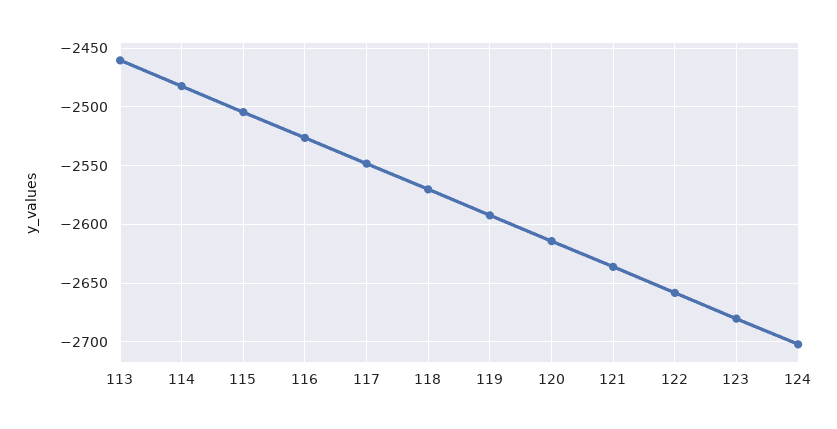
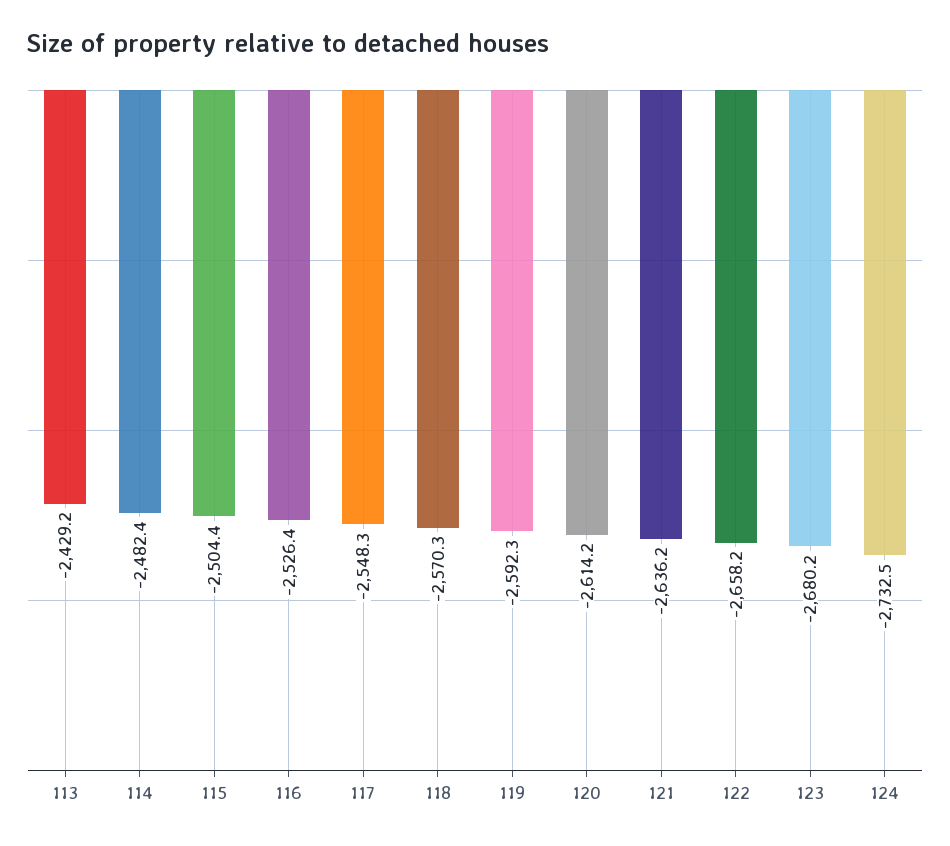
113: -2460 -> -2429.2
124: -2700 -> -2732.5

